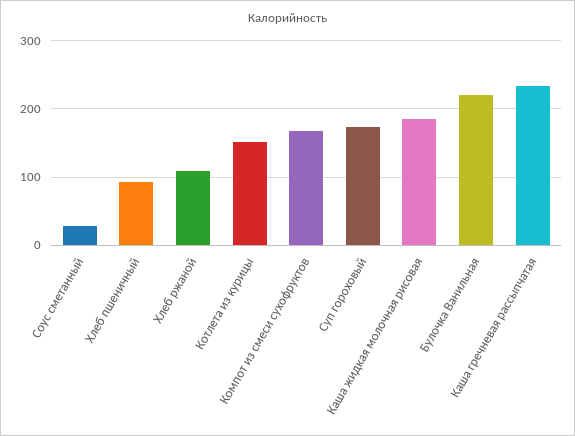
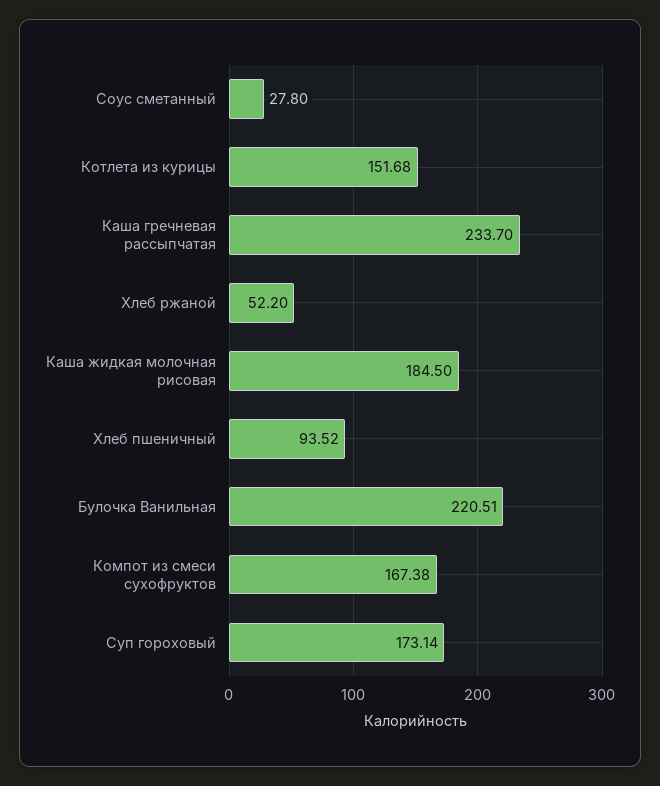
Хлеб ржаной: 110 -> 52.2

